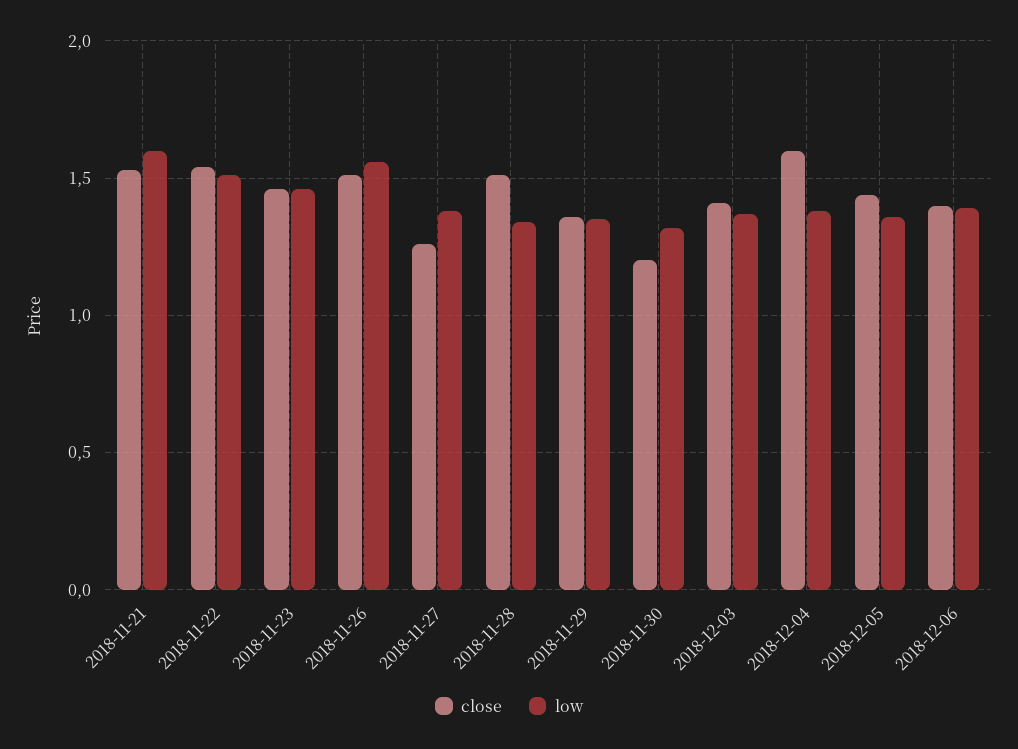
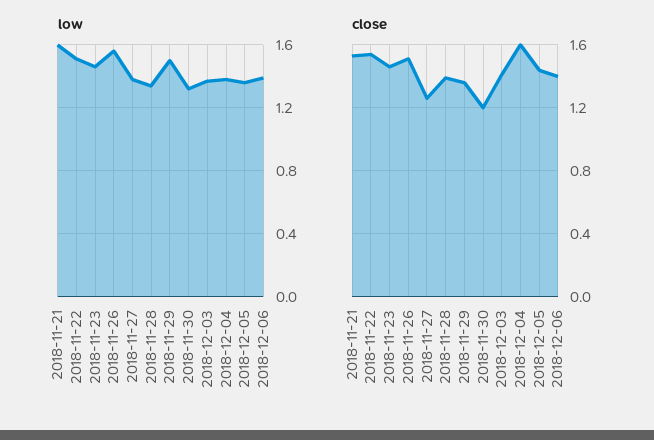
close, 2018-11-28: 1.5 -> 1.4
low, 2018-11-29: 1.35 -> 1.5

